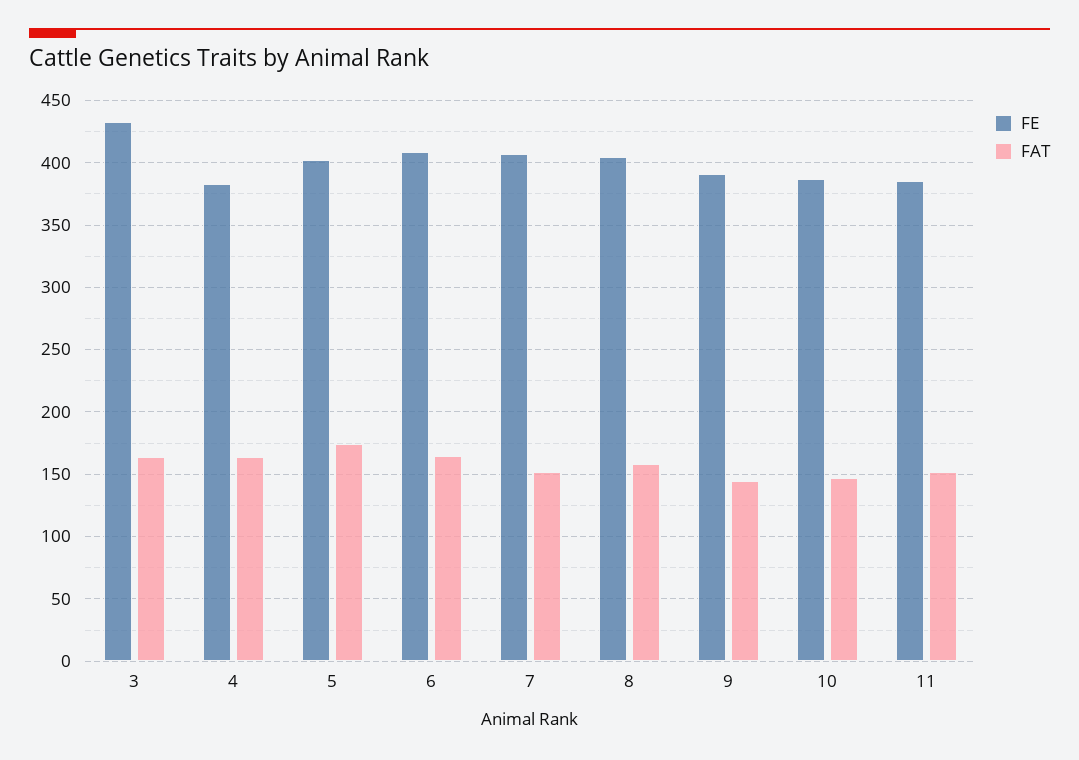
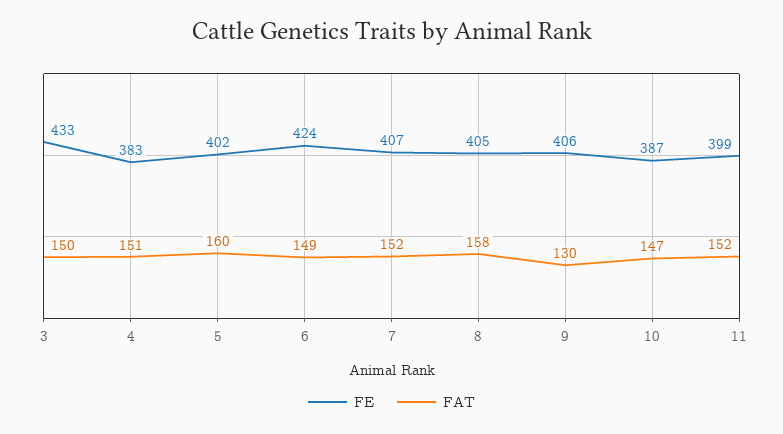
FAT, 3: 165 -> 150
FAT, 4: 165 -> 151
FAT, 5: 175 -> 160
FE, 6: 410 -> 424
FAT, 6: 165 -> 149
FE, 9: 390 -> 406
FAT, 9: 145 -> 130
FE, 11: 385 -> 399

